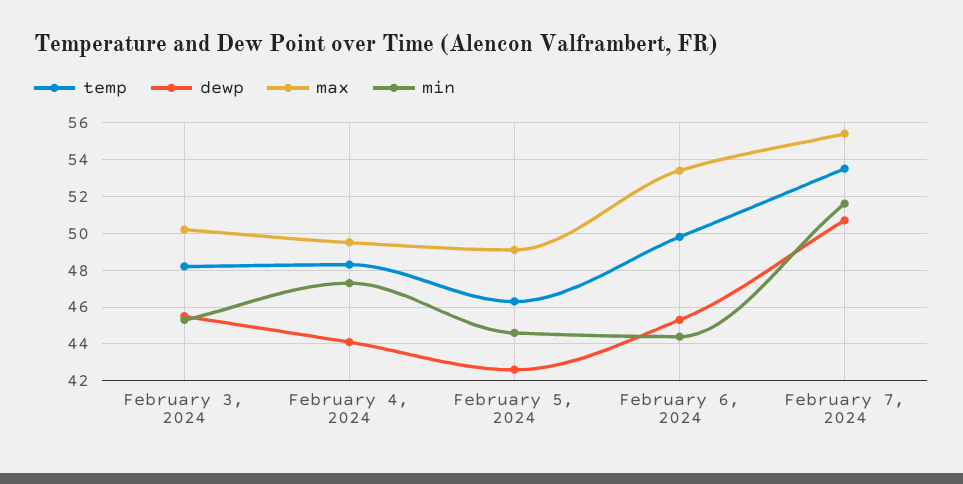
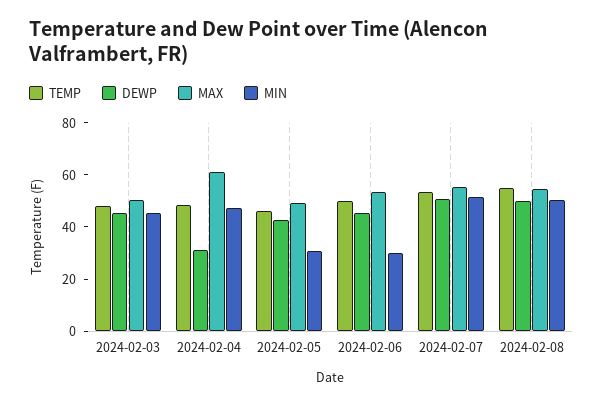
dewp, February 4, 2024: 44 -> 30
max, February 4, 2024: 49.5 -> 60
min, February 5, 2024: 44.5 -> 30
min, February 6, 2024: 44.5 -> 30
temp, 2024-02-08: none -> 55
dewp, 2024-02-08: none -> 50
max, 2024-02-08: none -> 55
min, 2024-02-08: none -> 50

